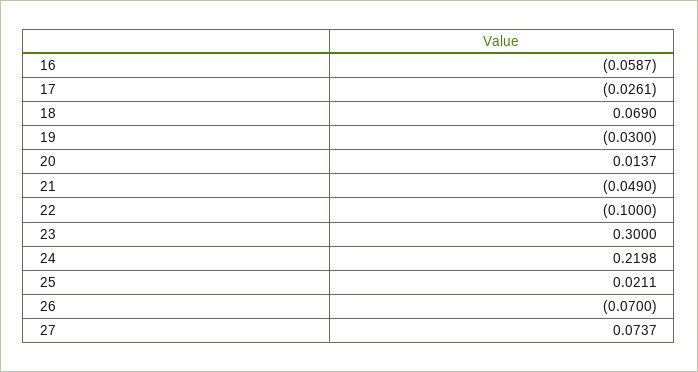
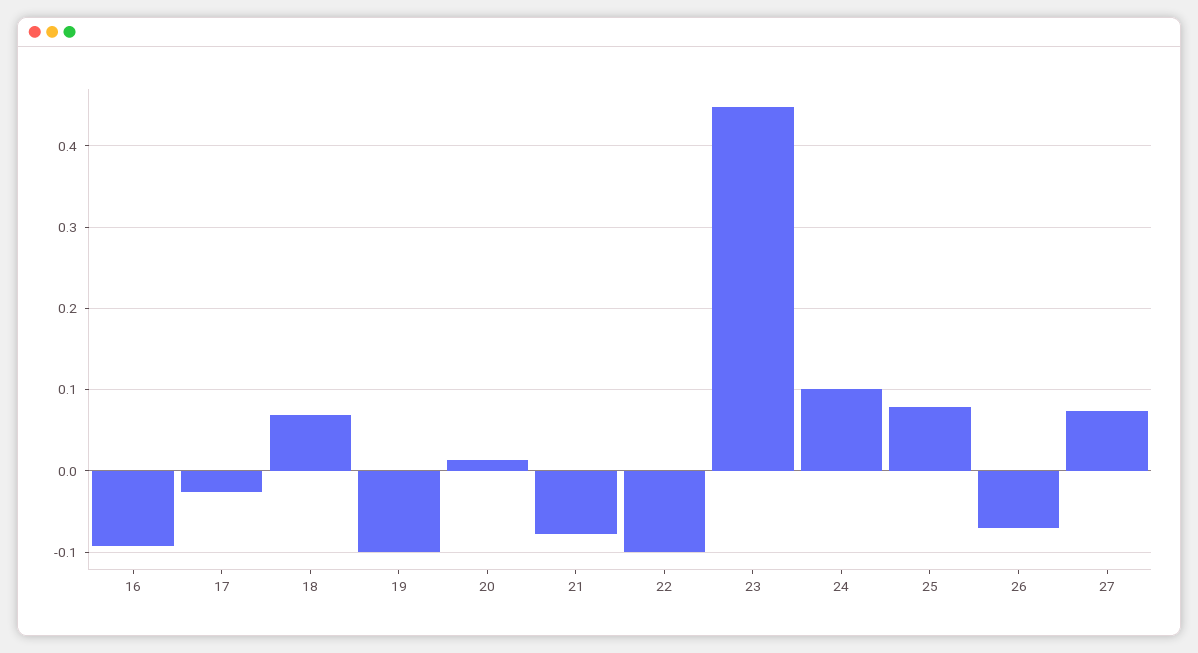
16: -0.0587 -> -0.09
19: -0.03 -> -0.1
21: -0.049 -> -0.08
23: 0.3 -> 0.45
24: 0.2198 -> 0.1
25: 0.0211 -> 0.08

